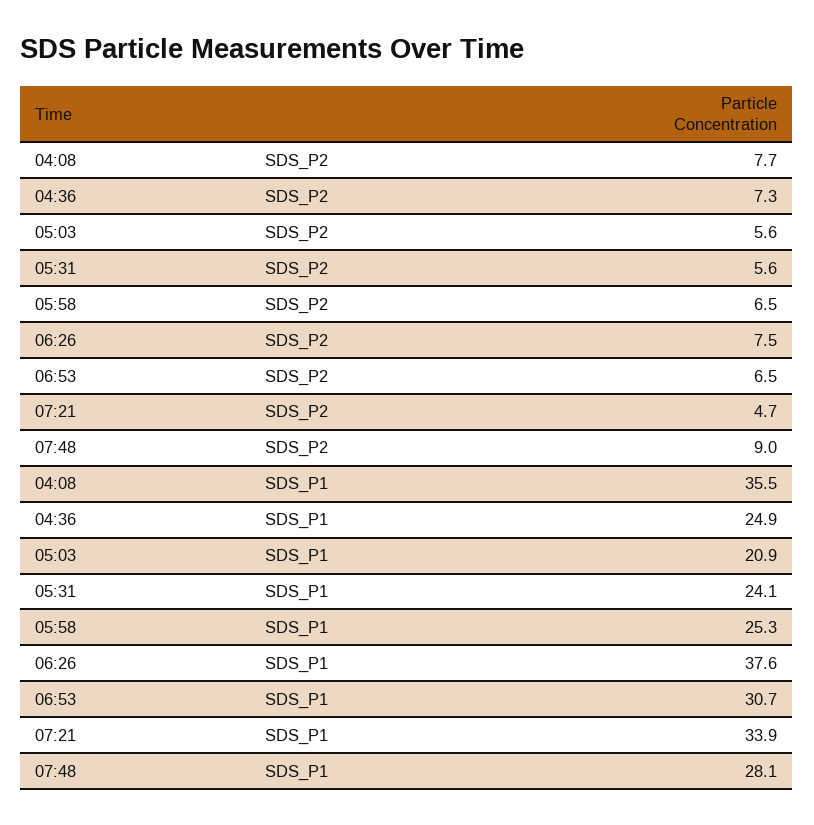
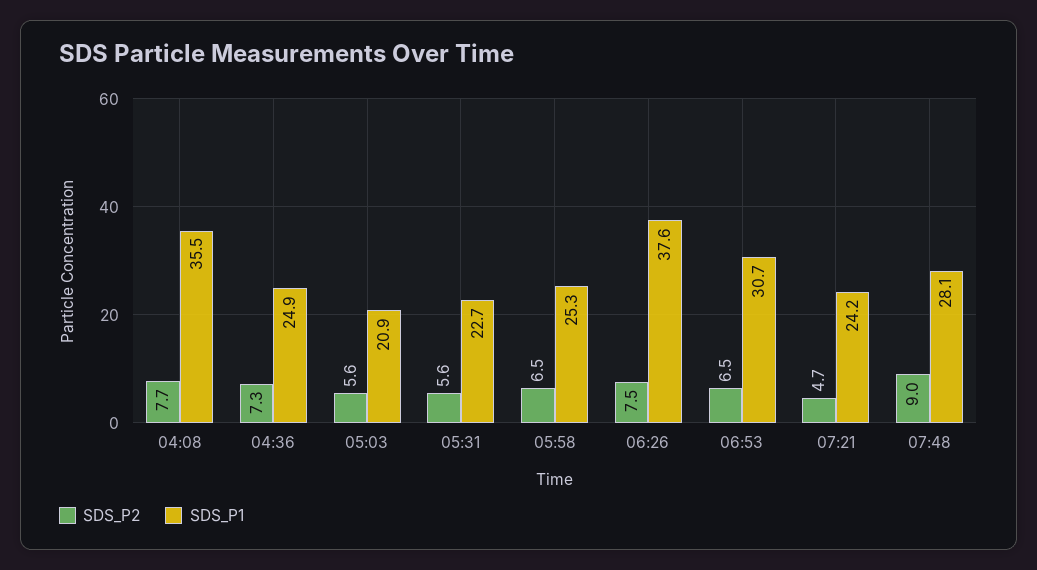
SDS_P1, 05:31: 24.1 -> 22.7
SDS_P1, 07:21: 33.9 -> 24.2

